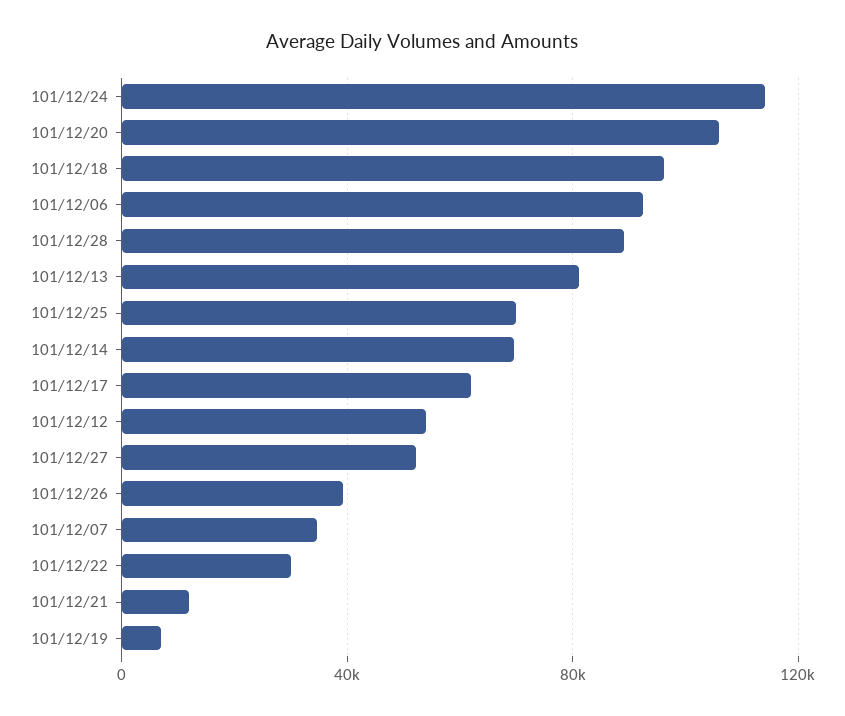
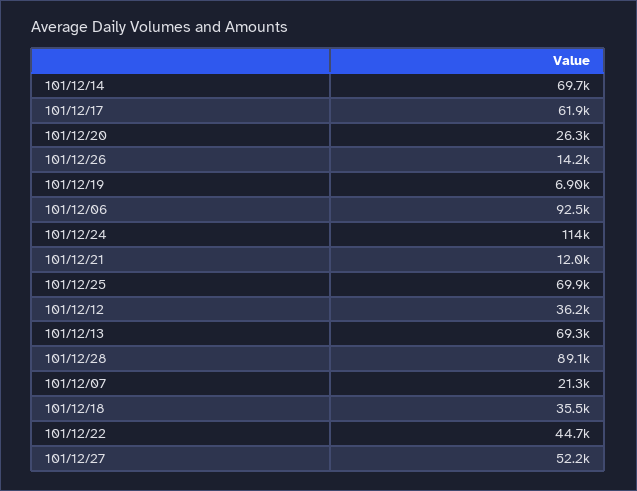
101/12/20: 105000 -> 26300
101/12/18: 95000 -> 35500
101/12/13: 80000 -> 69300
101/12/12: 55000 -> 36200
101/12/26: 40000 -> 14200
101/12/07: 35000 -> 21300
101/12/22: 30000 -> 44700

